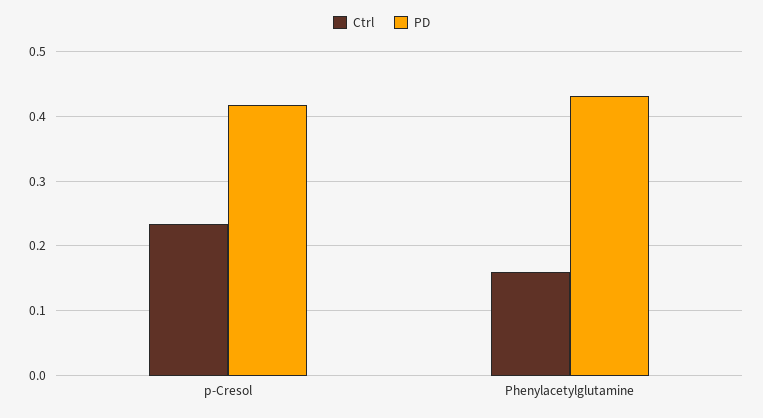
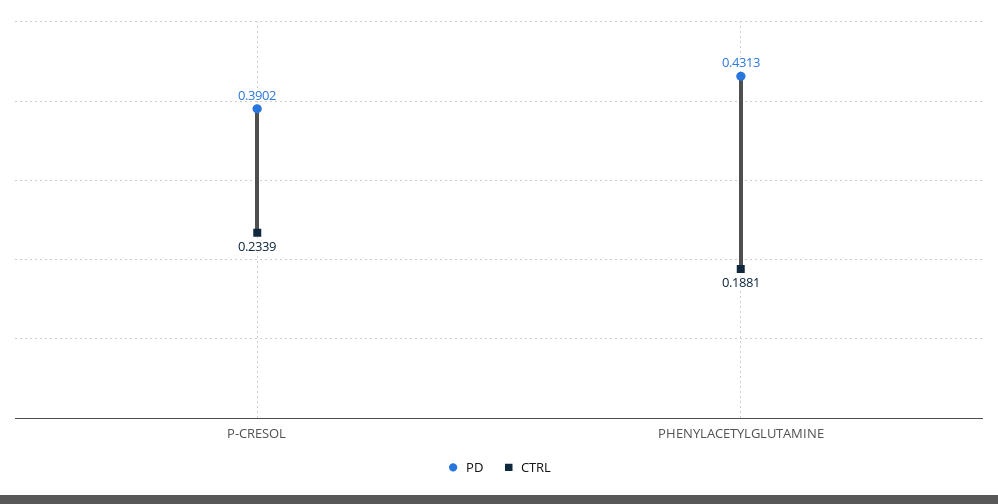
PD, p-Cresol: 0.42 -> 0.3902
Ctrl, Phenylacetylglutamine: 0.16 -> 0.1881

